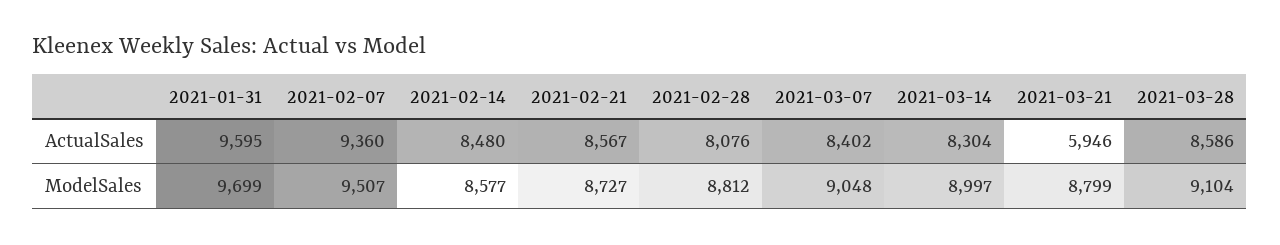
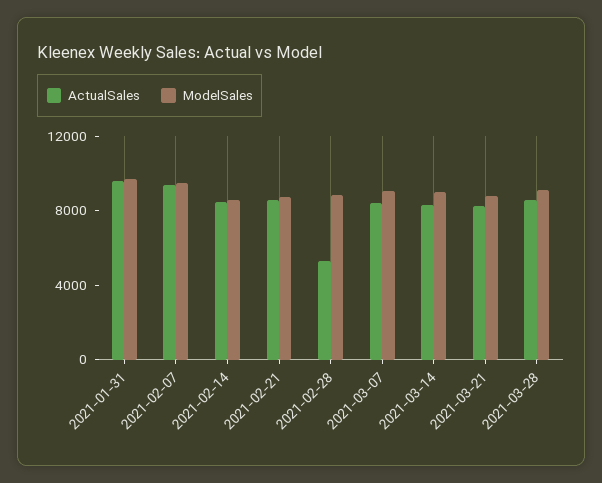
ActualSales, 2021-02-28: 8076 -> 5000
ActualSales, 2021-03-21: 5946 -> 8000

